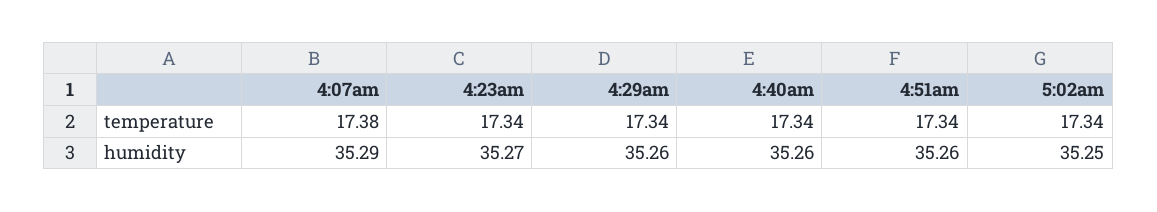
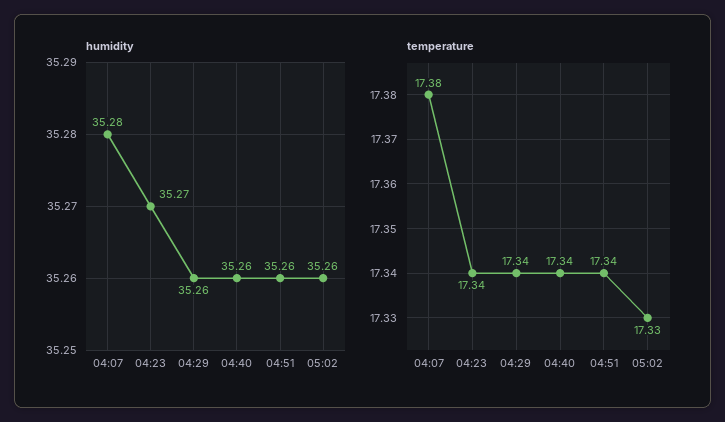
temperature, 5:02am: 17.34 -> 17.33
humidity, 4:07am: 35.29 -> 35.28
humidity, 5:02am: 35.25 -> 35.26

